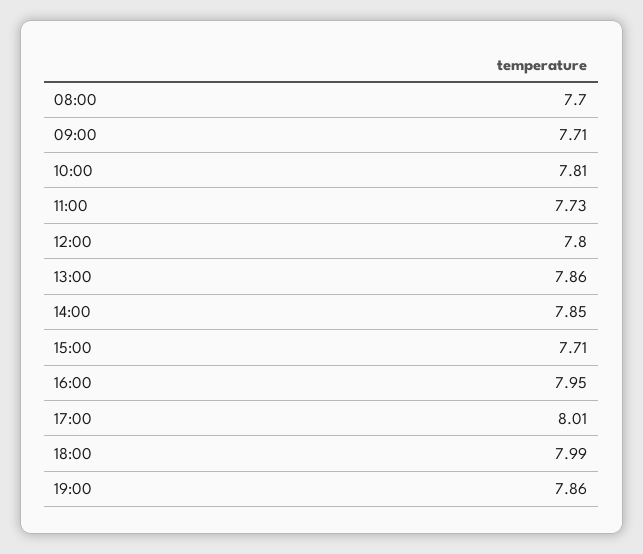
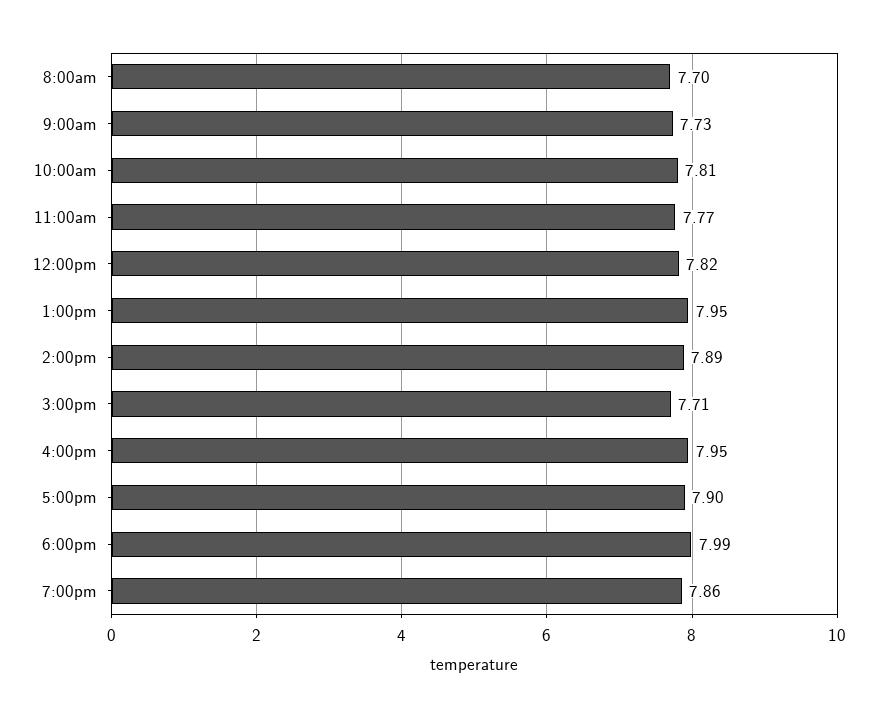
09:00: 7.71 -> 7.73
11:00: 7.73 -> 7.77
12:00: 7.8 -> 7.82
13:00: 7.86 -> 7.95
14:00: 7.85 -> 7.89
17:00: 8.01 -> 7.9

